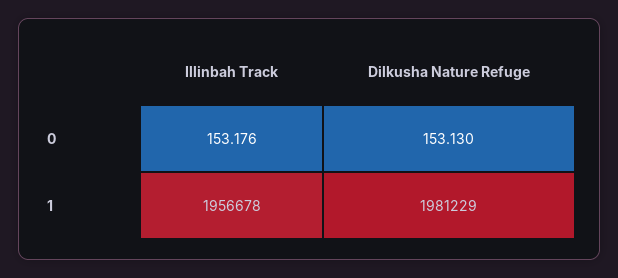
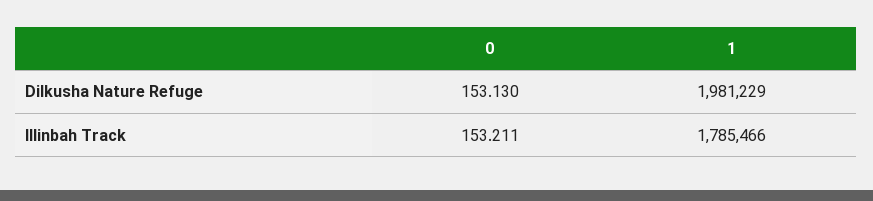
Illinbah Track, 0: 153.176 -> 153.211
Illinbah Track, 1: 1956678 -> 1785466

